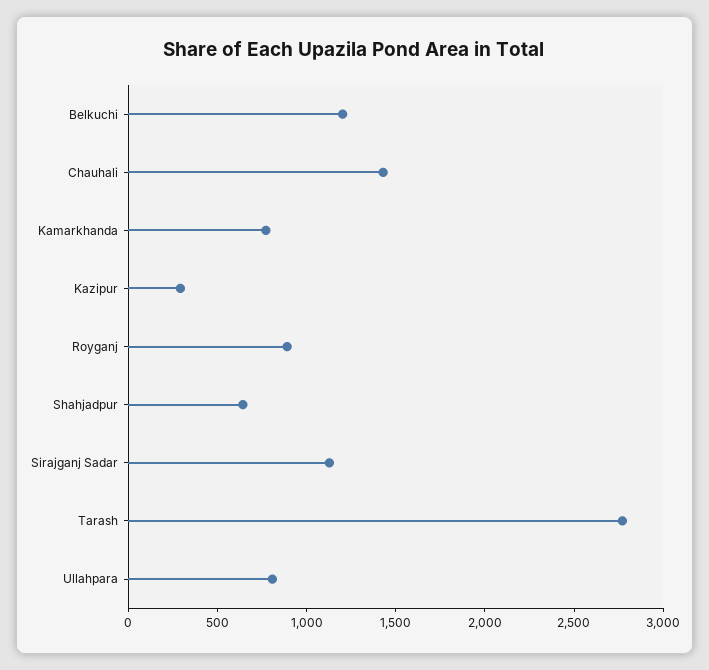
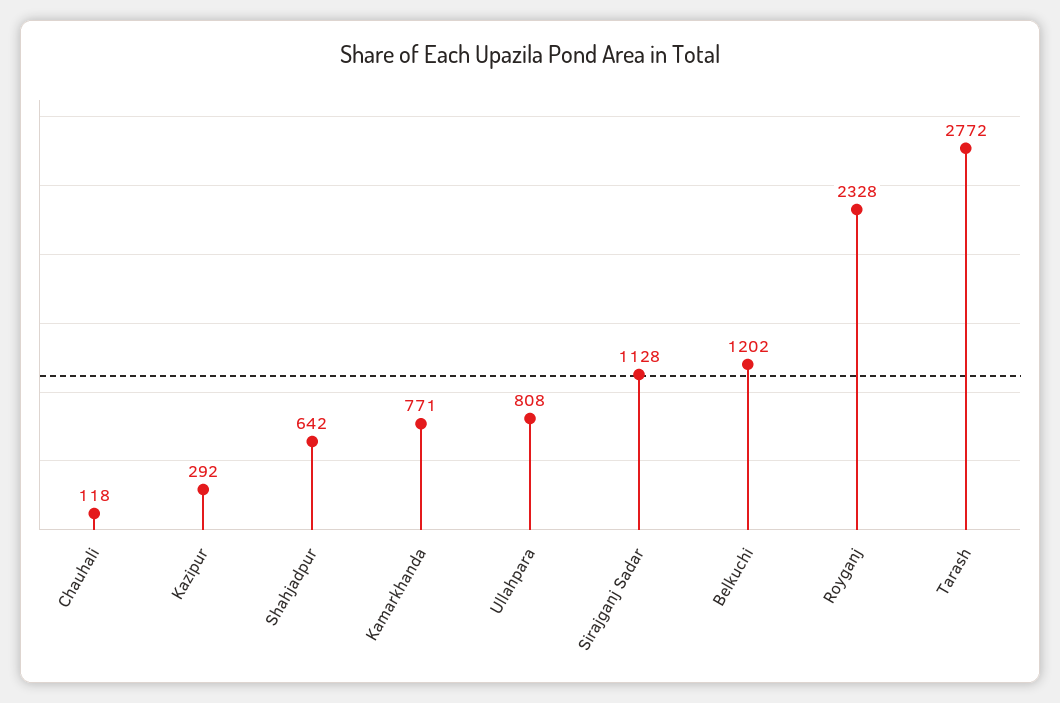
Chauhali: 1400 -> 118
Royganj: 900 -> 2328

